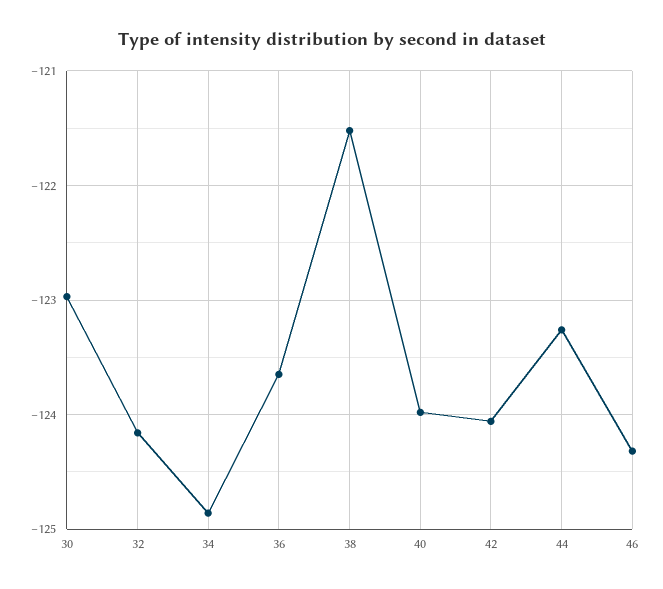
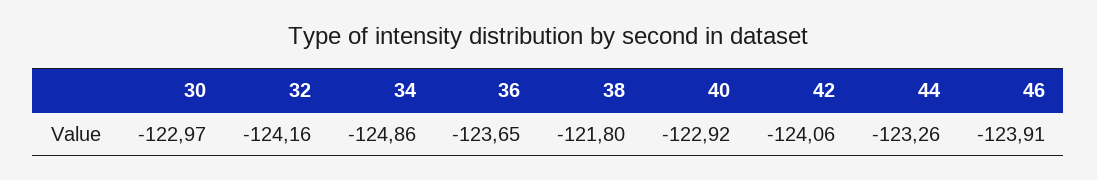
38: -121.5 -> -121.8
40: -124 -> -122.92
46: -124.3 -> -123.91

